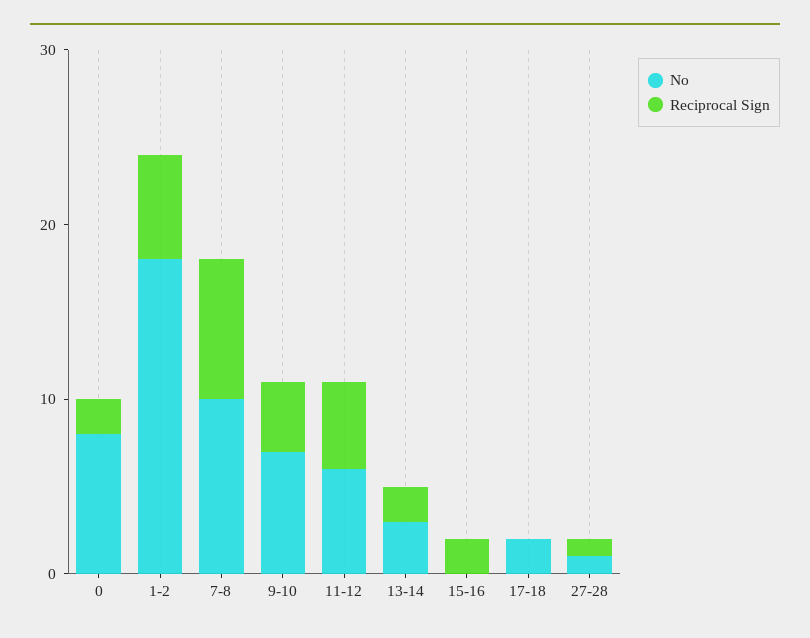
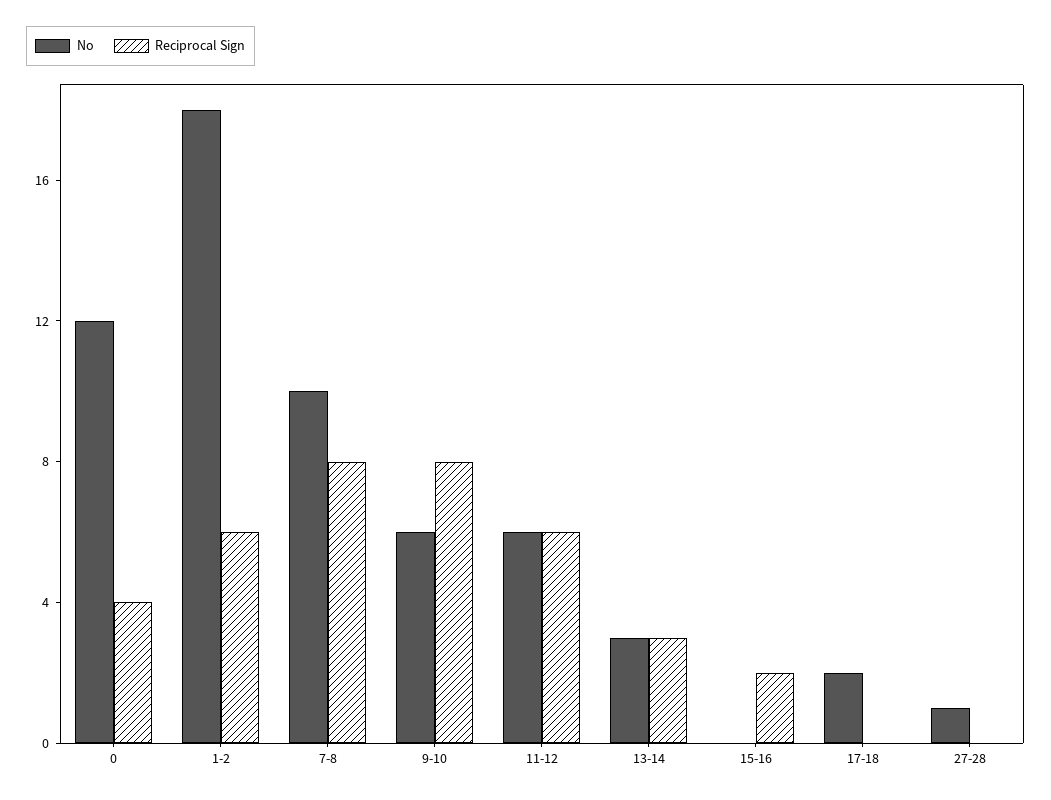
No, 0: 8 -> 12
Reciprocal Sign, 0: 2 -> 4
No, 9-10: 7 -> 6
Reciprocal Sign, 9-10: 4 -> 8
Reciprocal Sign, 11-12: 5 -> 6
Reciprocal Sign, 13-14: 2 -> 3
Reciprocal Sign, 27-28: 1 -> 0

